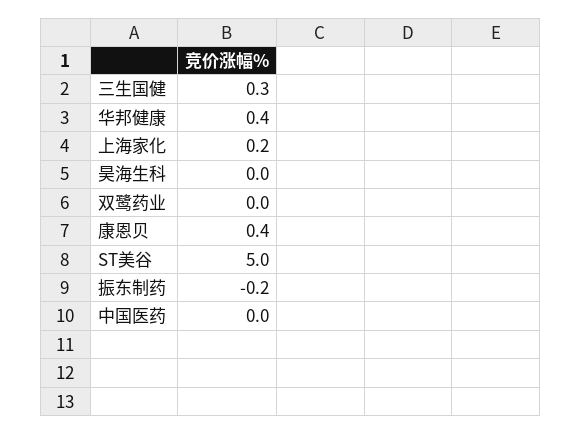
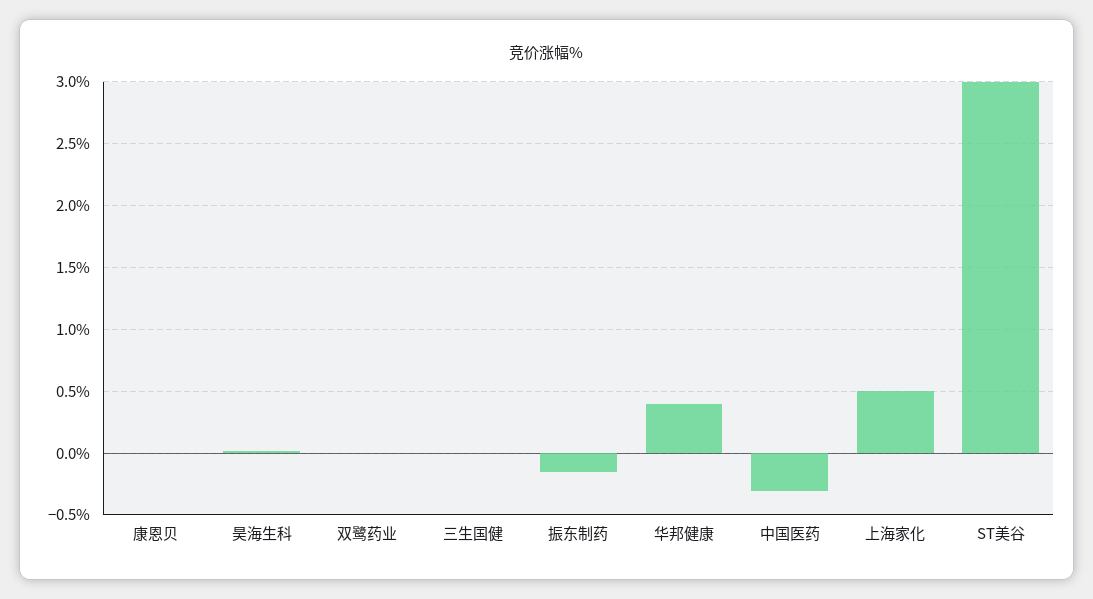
三生国健: 0.3 -> 0
上海家化: 0.2 -> 0.5
康恩贝: 0.4 -> 0
ST美谷: 5 -> 3
中国医药: 0 -> -0.3

